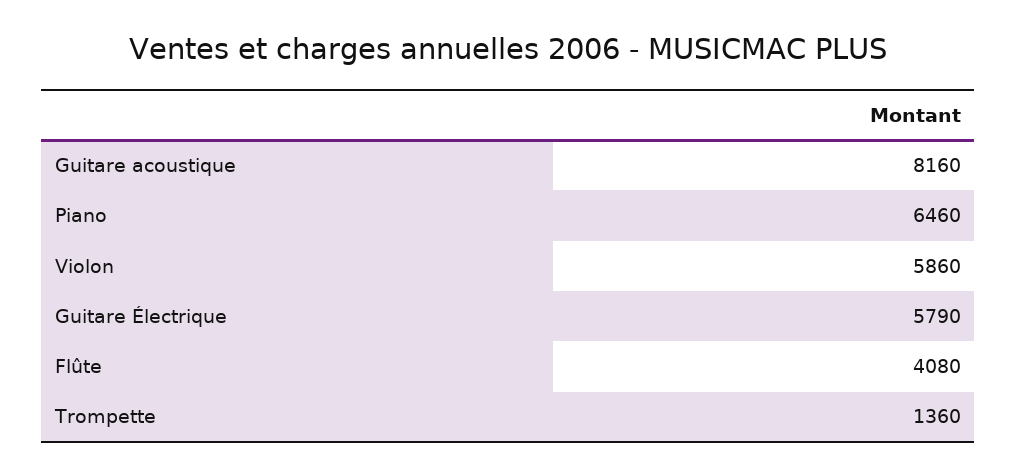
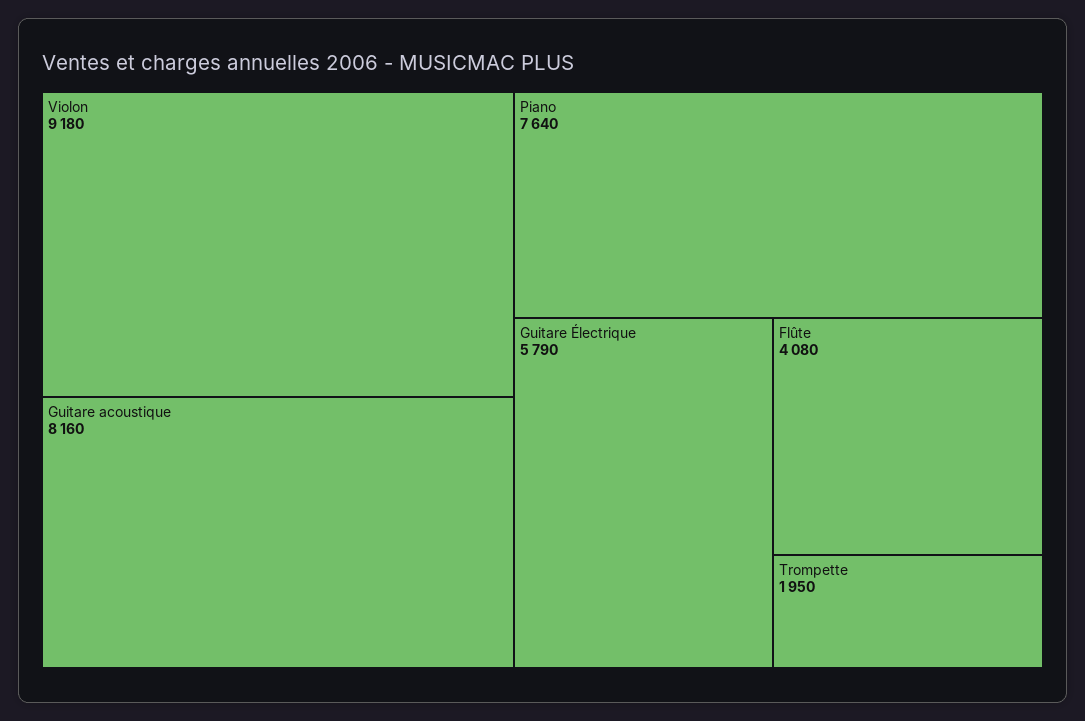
Piano: 6460 -> 7640
Violon: 5860 -> 9180
Trompette: 1360 -> 1950

